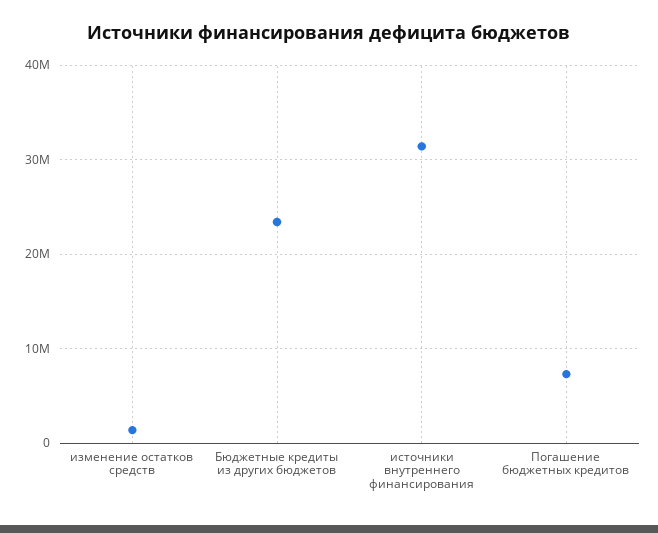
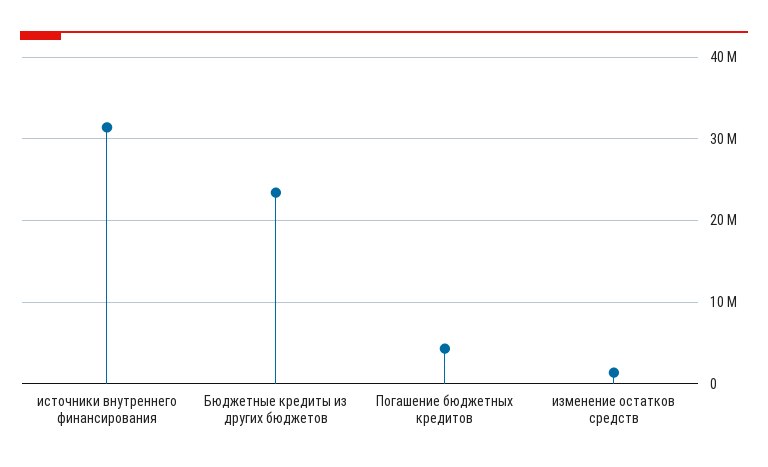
Погашение бюджетных кредитов: 7000000 -> 4000000

